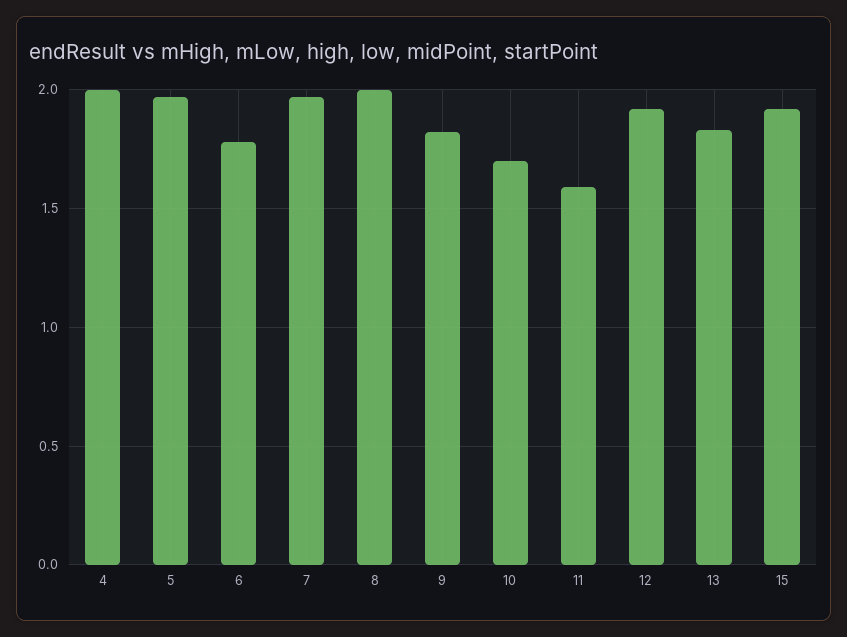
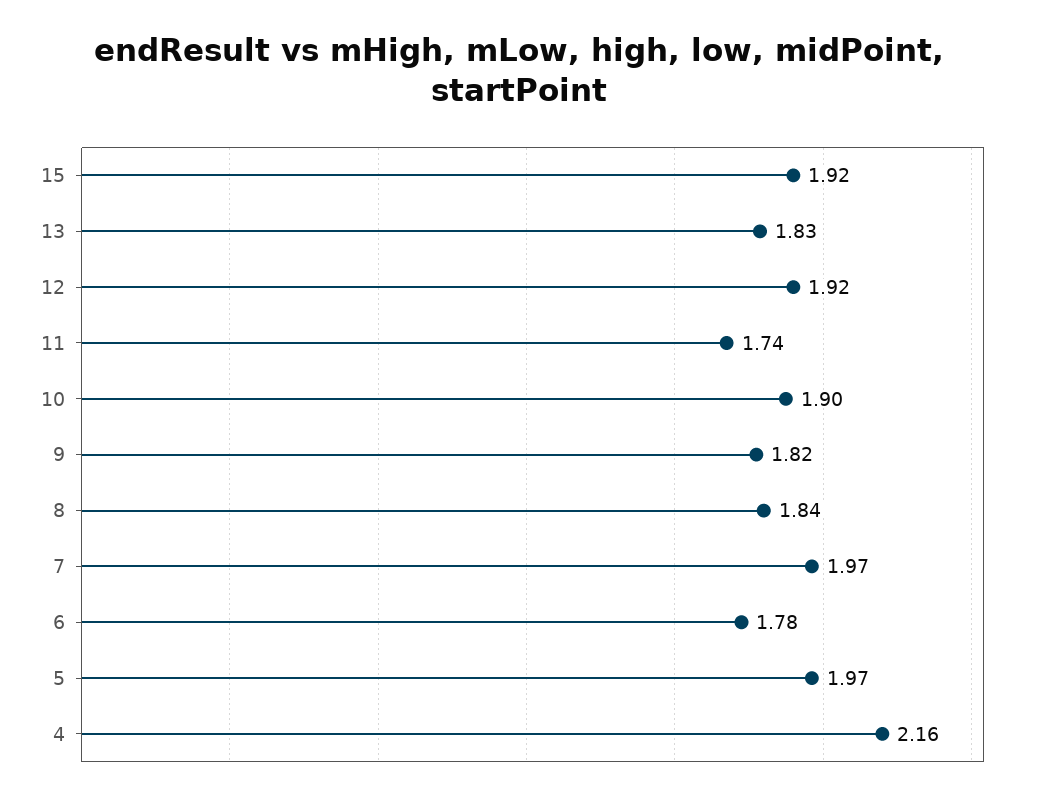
4: 2 -> 2.16
8: 2 -> 1.84
10: 1.7 -> 1.9
11: 1.6 -> 1.74

